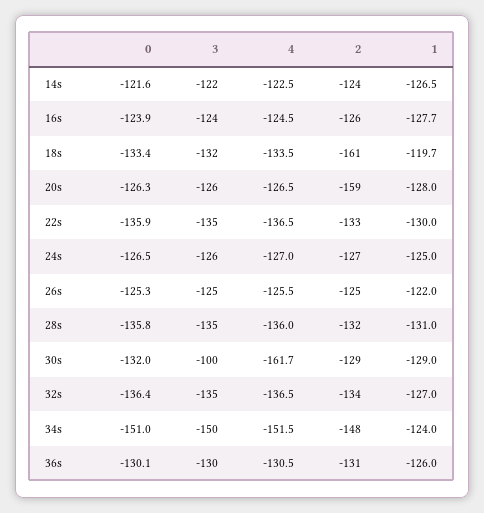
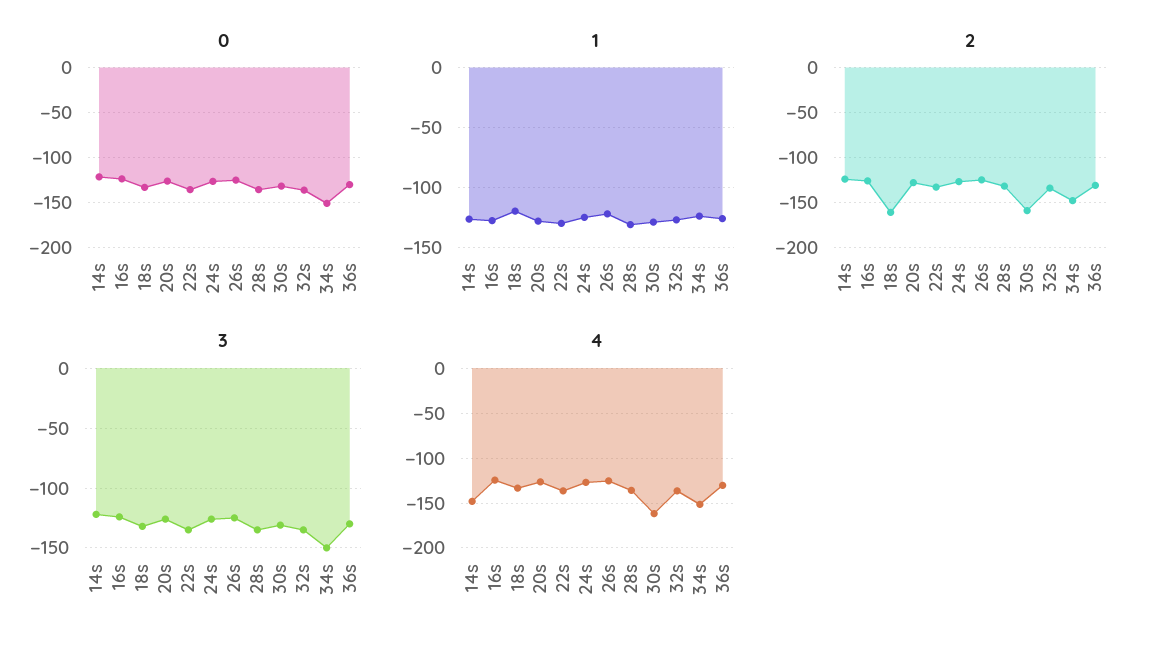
4, 14s: -122.5 -> -150
2, 20s: -159 -> -130
3, 30s: -100 -> -130
2, 30s: -129 -> -160

